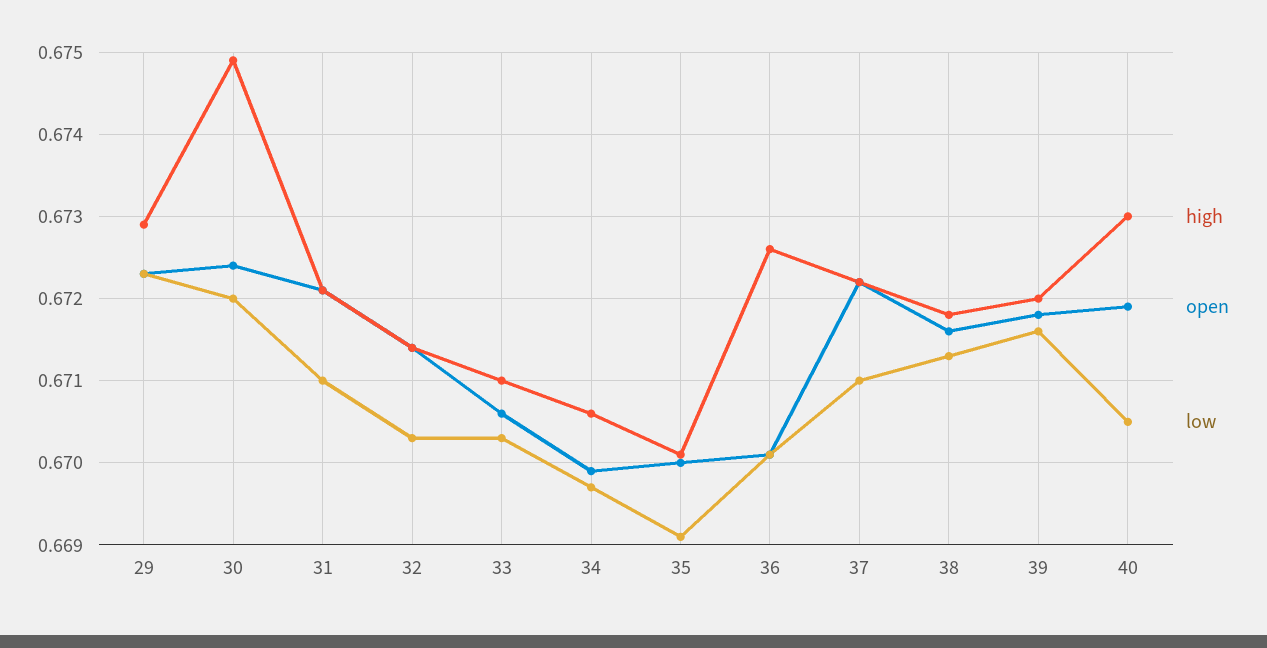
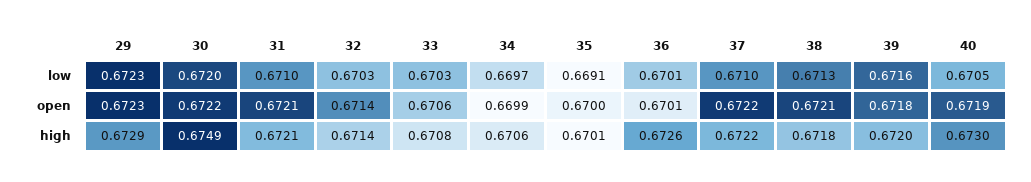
open, 30: 0.6724 -> 0.6722
high, 33: 0.671 -> 0.6708
open, 38: 0.6716 -> 0.6721

